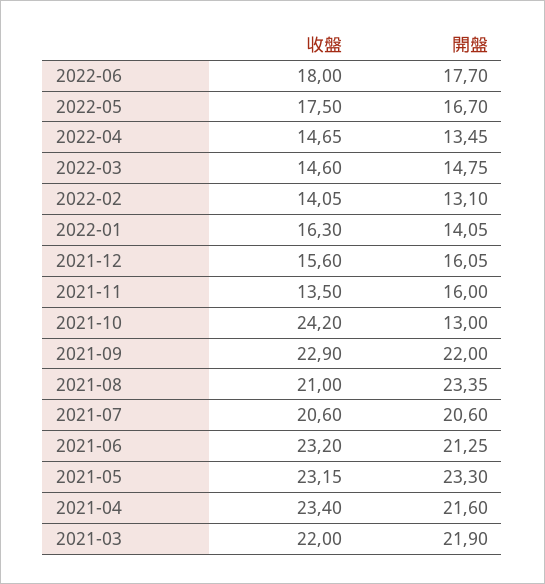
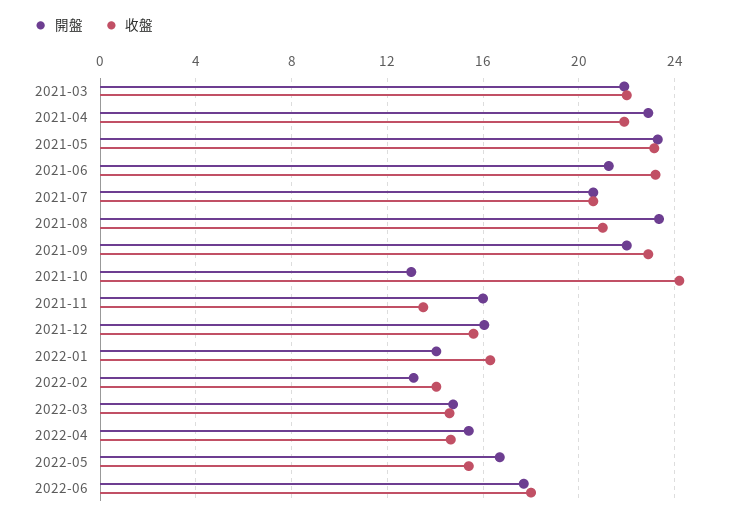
收盤, 2022-05: 17.5 -> 15.5
開盤, 2022-04: 13.45 -> 15.5
收盤, 2021-04: 23.4 -> 22
開盤, 2021-04: 21.6 -> 23

